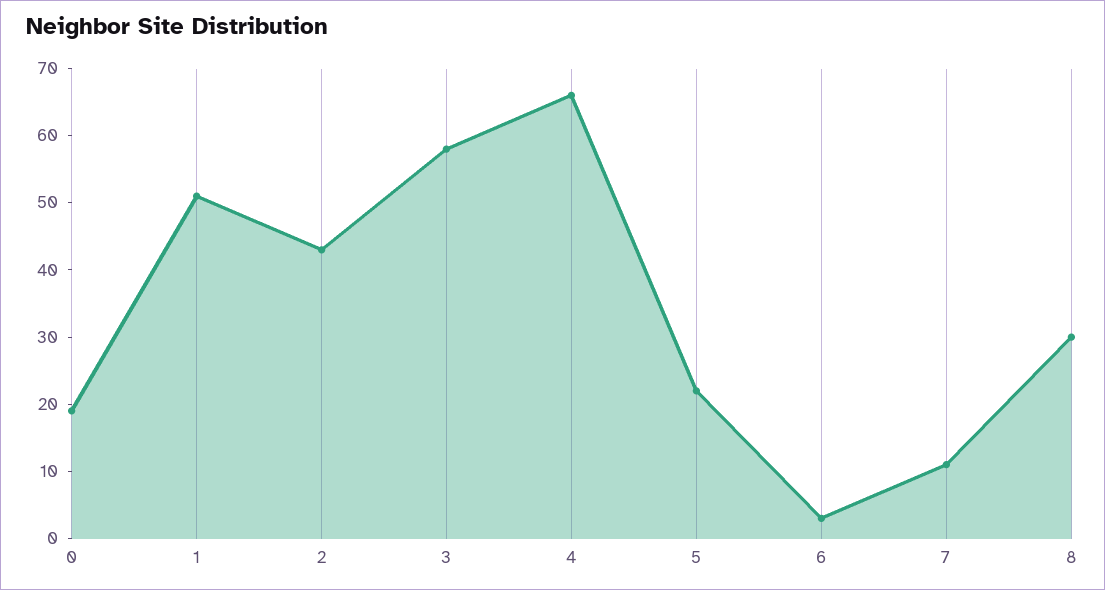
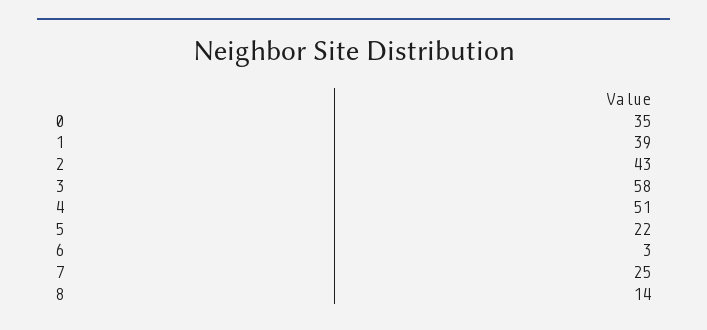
0: 20 -> 35
1: 50 -> 39
4: 65 -> 51
7: 10 -> 25
8: 30 -> 14

